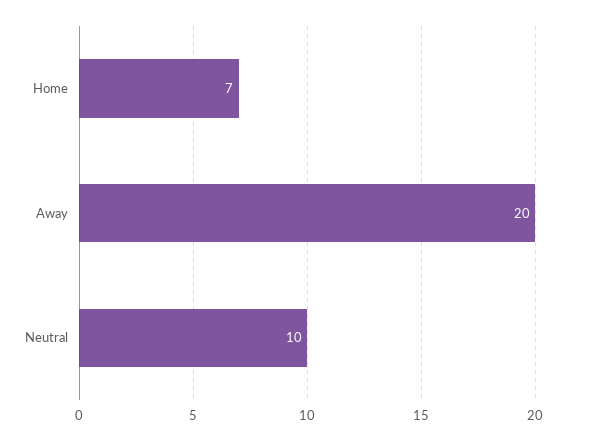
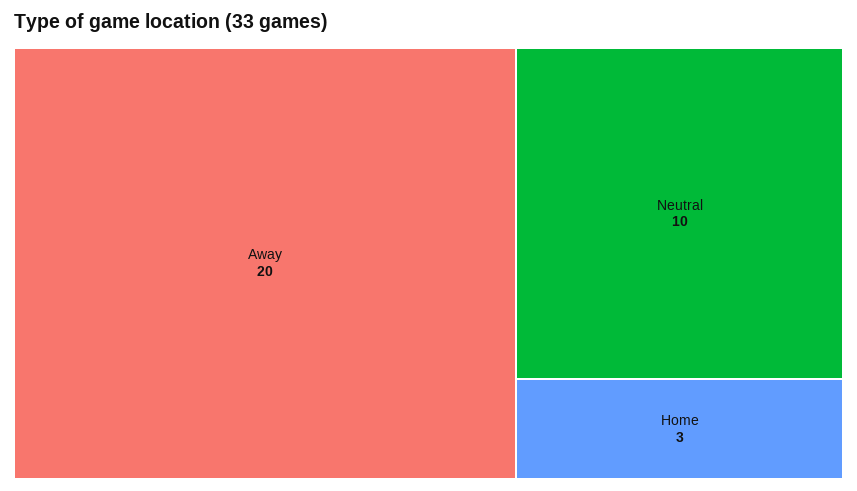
Home: 7 -> 3

